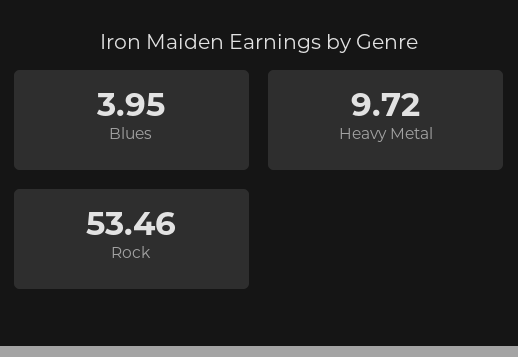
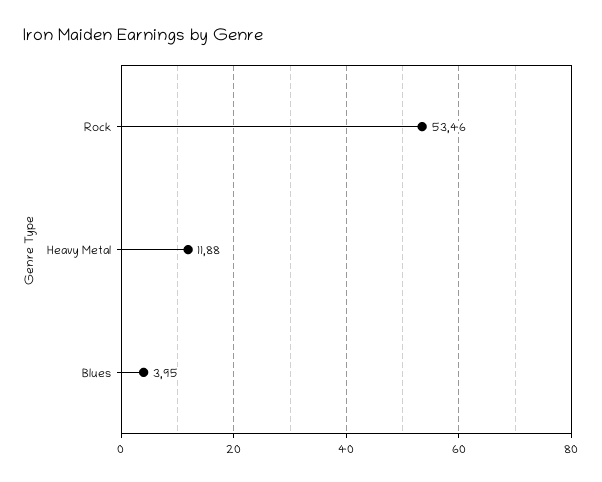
Heavy Metal: 9.72 -> 11.88

